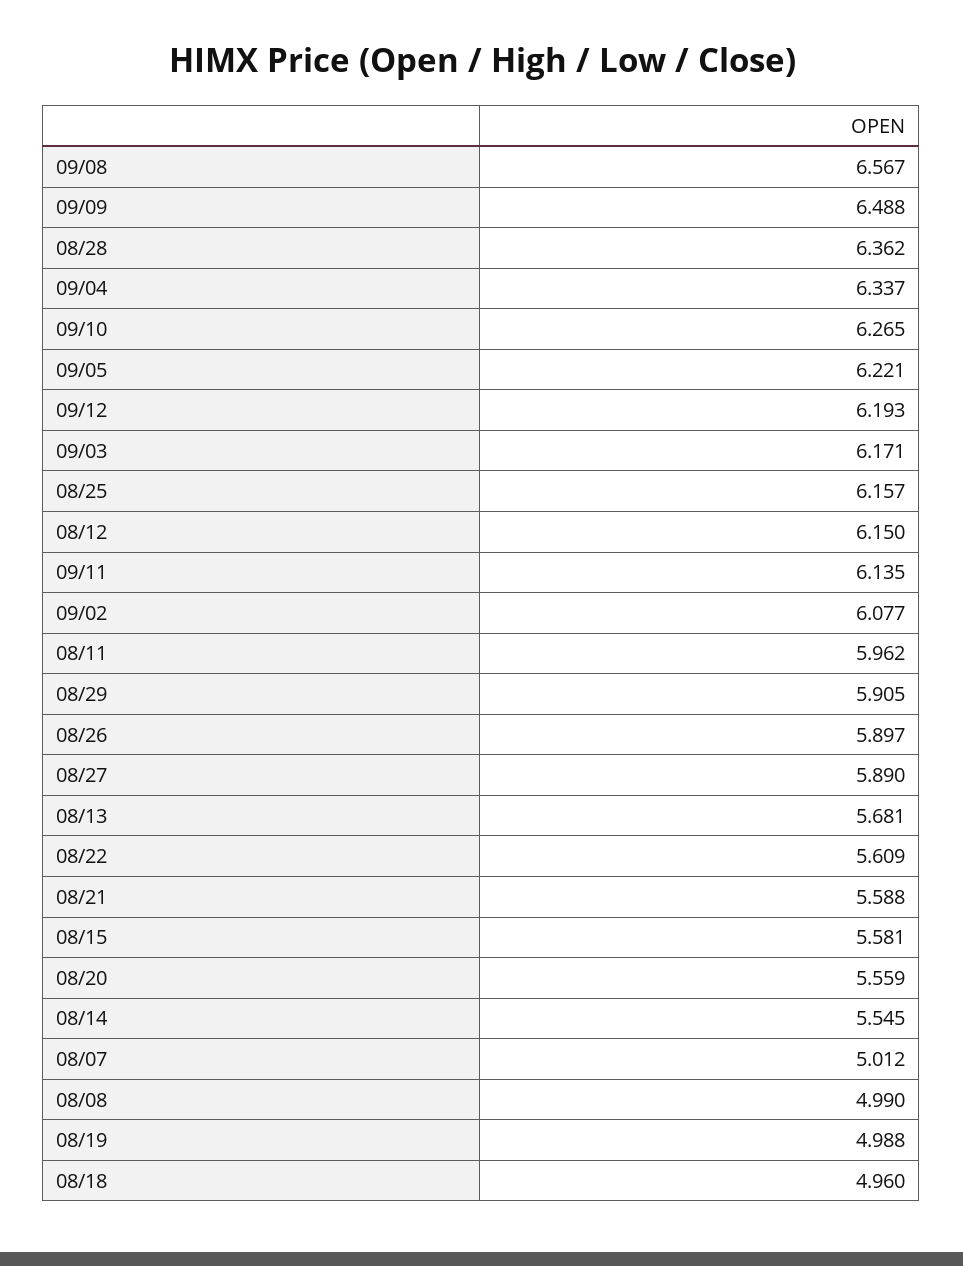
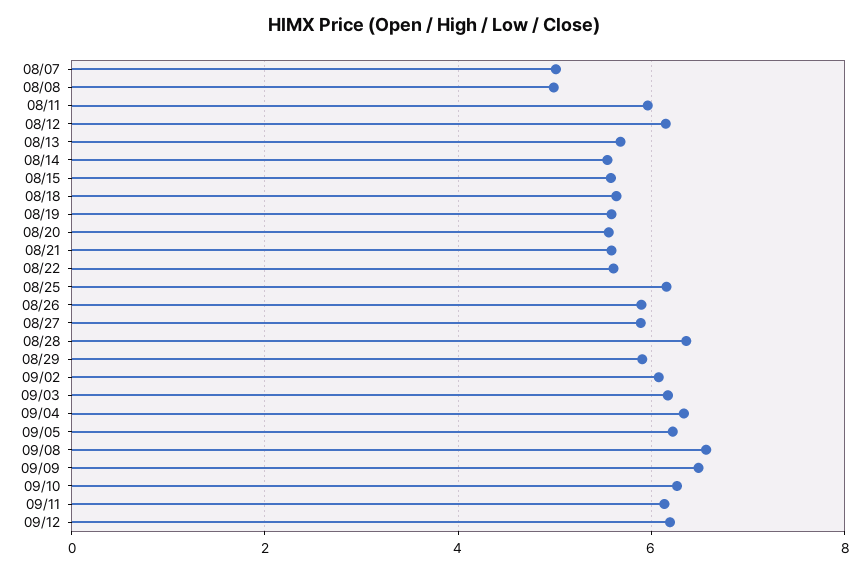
08/19: 4.988 -> 5.6
08/18: 4.96 -> 5.6

